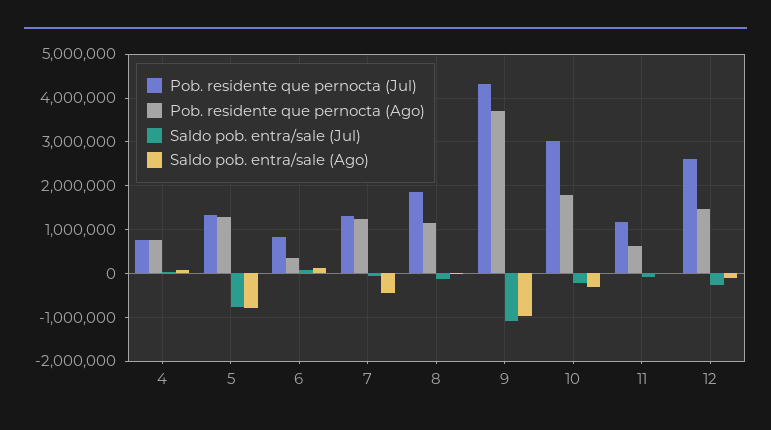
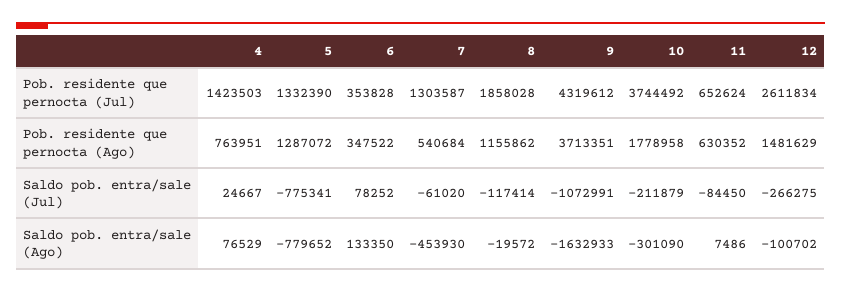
Pob. residente que pernocta (Jul), 4: 800000 -> 1423503
Pob. residente que pernocta (Jul), 6: 800000 -> 353828
Pob. residente que pernocta (Ago), 7: 1200000 -> 540684
Saldo pob. entra/sale (Ago), 9: -1000000 -> -1632933
Pob. residente que pernocta (Jul), 10: 3000000 -> 3744492
Pob. residente que pernocta (Jul), 11: 1200000 -> 652624

